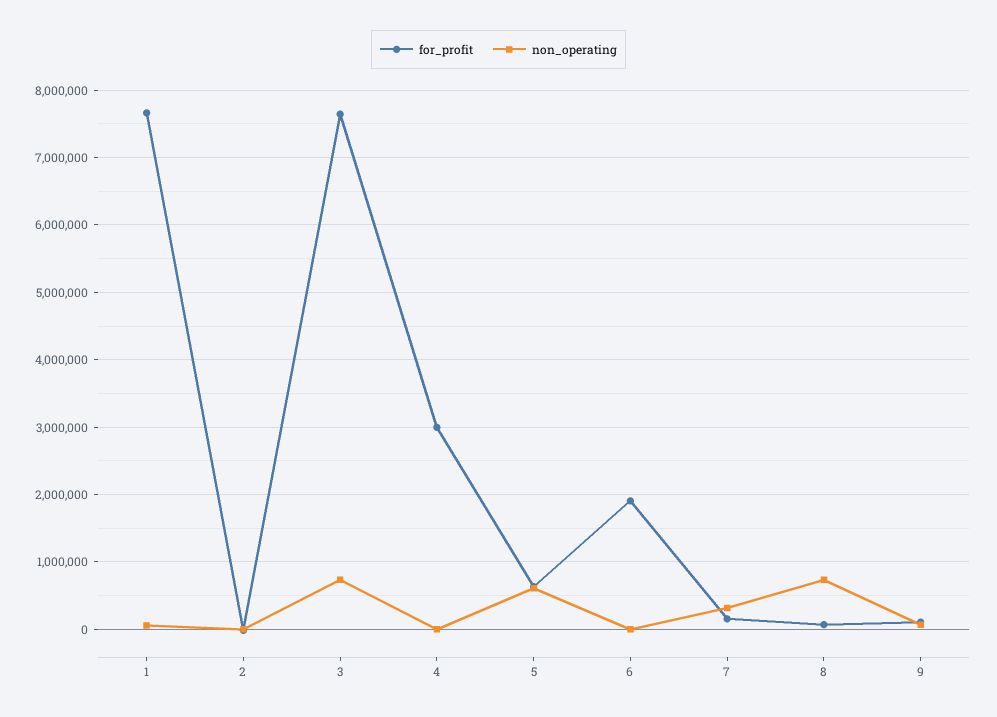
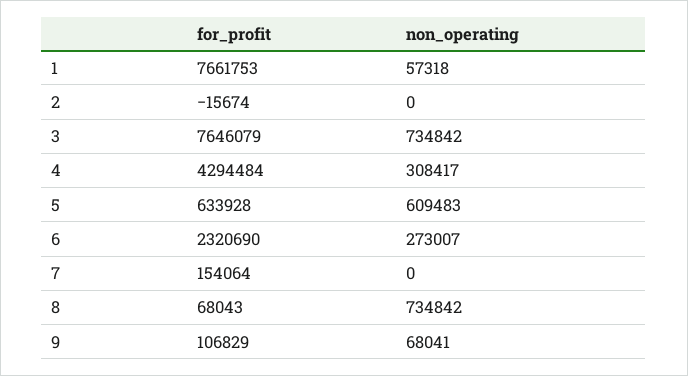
for_profit, 4: 3000000 -> 4294484
non_operating, 4: 0 -> 308417
for_profit, 6: 1900000 -> 2320690
non_operating, 6: 0 -> 273007
non_operating, 7: 300000 -> 0

